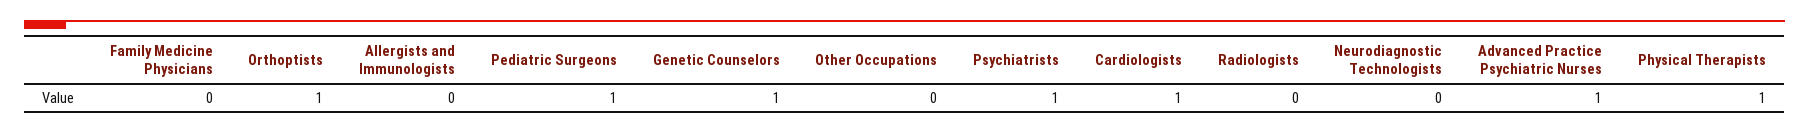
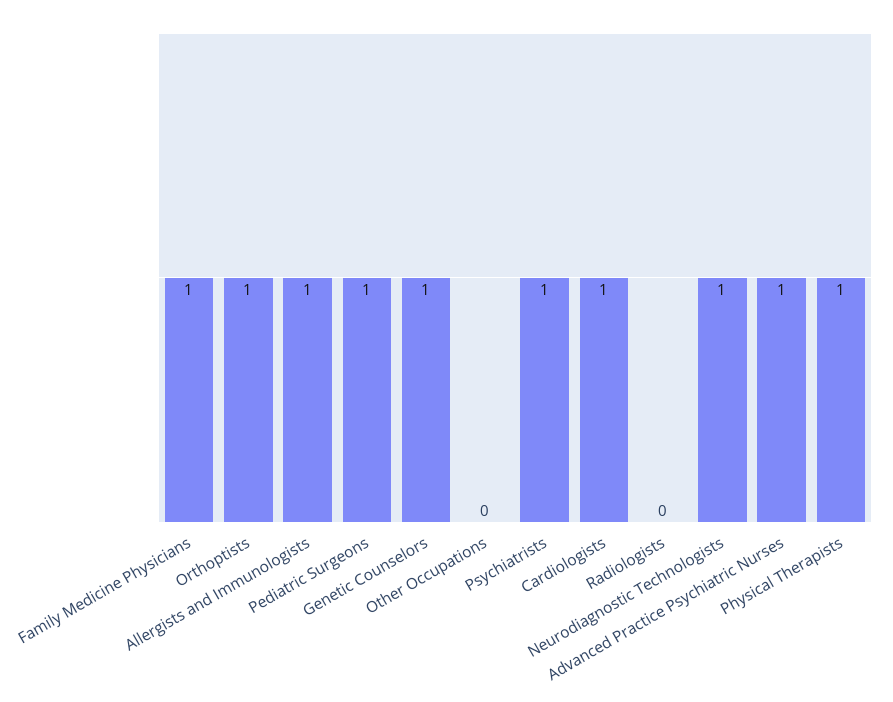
Family Medicine Physicians: 0 -> 1
Allergists and Immunologists: 0 -> 1
Neurodiagnostic Technologists: 0 -> 1

